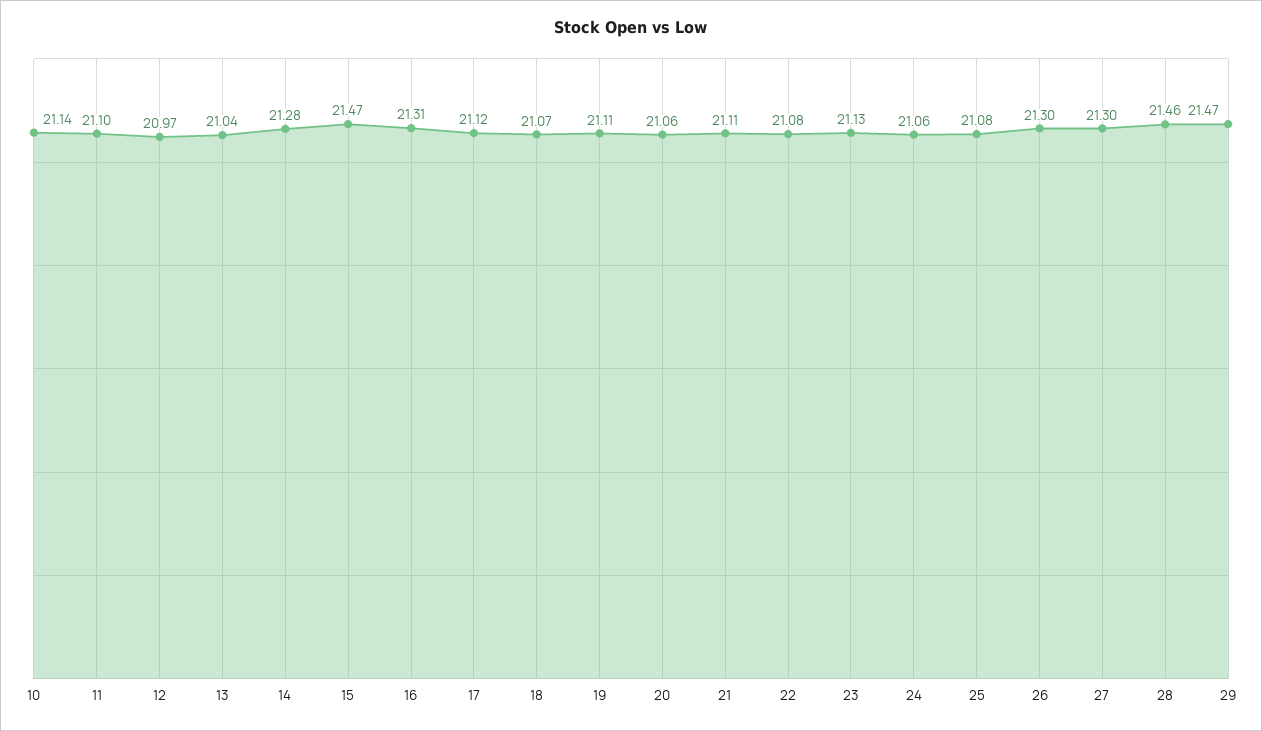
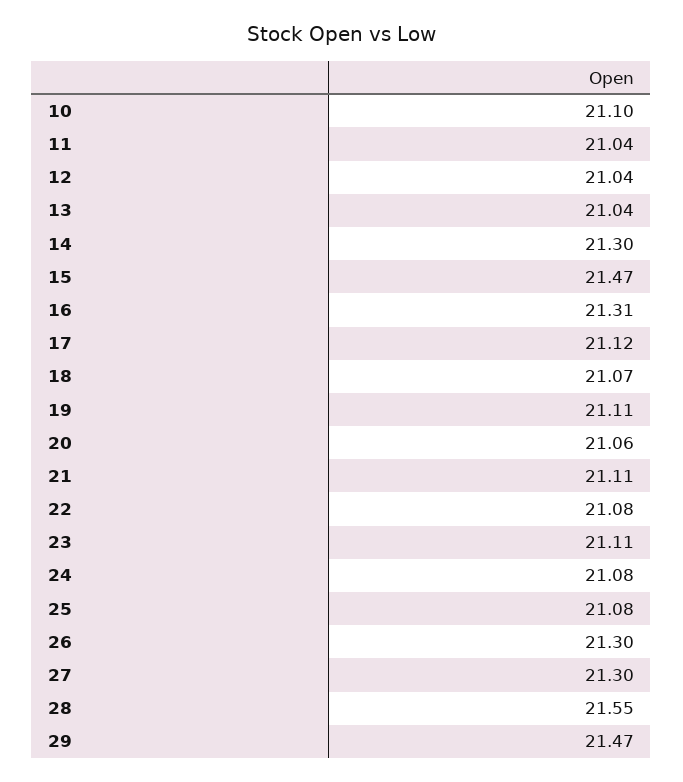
10: 21.14 -> 21.1
11: 21.1 -> 21.04
12: 20.97 -> 21.04
14: 21.28 -> 21.3
23: 21.13 -> 21.11
24: 21.06 -> 21.08
28: 21.46 -> 21.55

